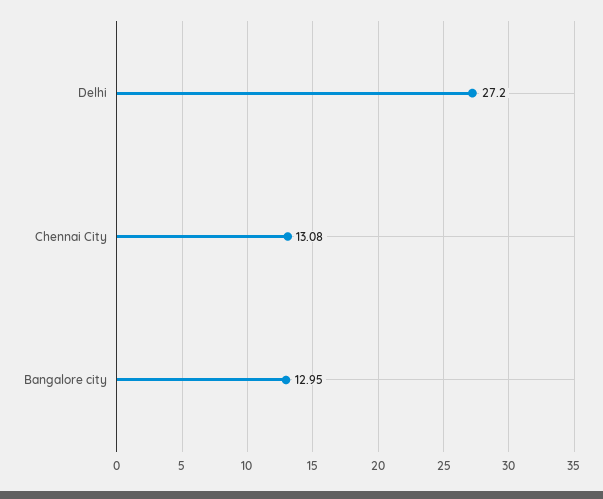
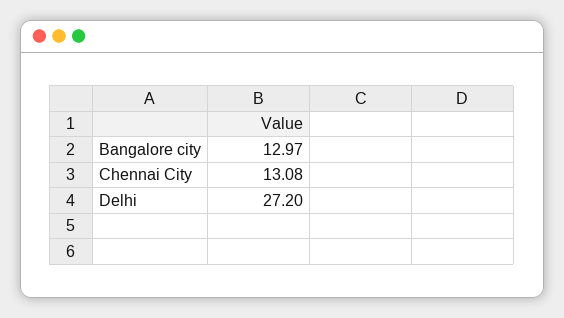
Bangalore city: 12.95 -> 12.97

